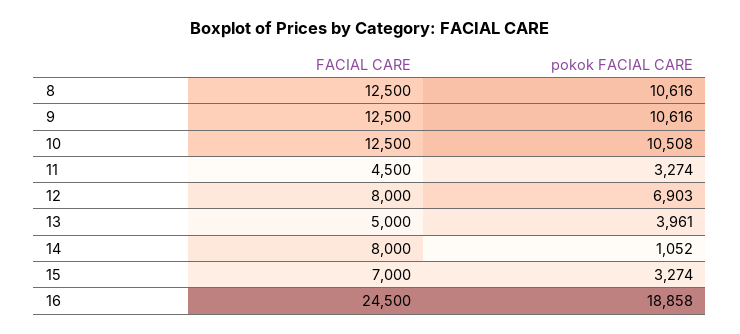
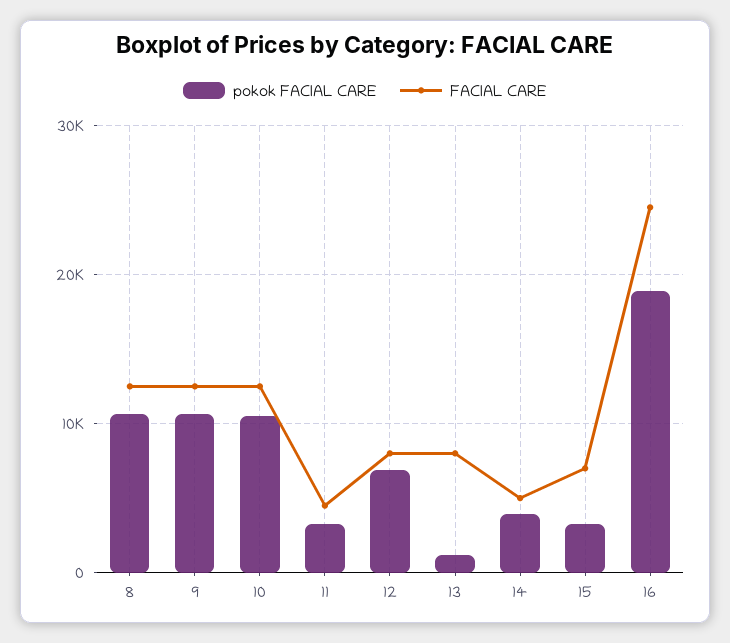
FACIAL CARE, 13: 5000 -> 8000
pokok FACIAL CARE, 13: 3961 -> 1000
FACIAL CARE, 14: 8000 -> 5000
pokok FACIAL CARE, 14: 1052 -> 4000

